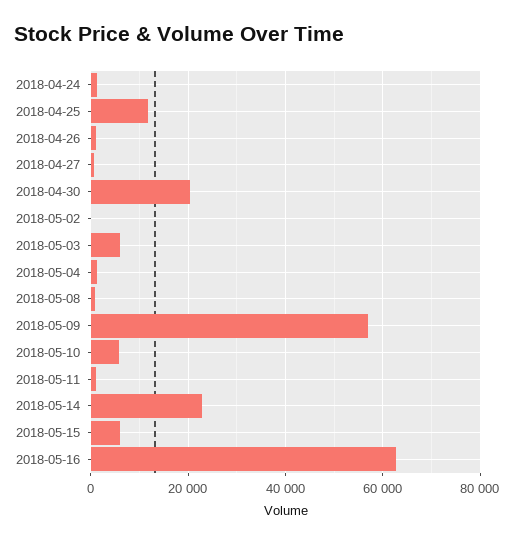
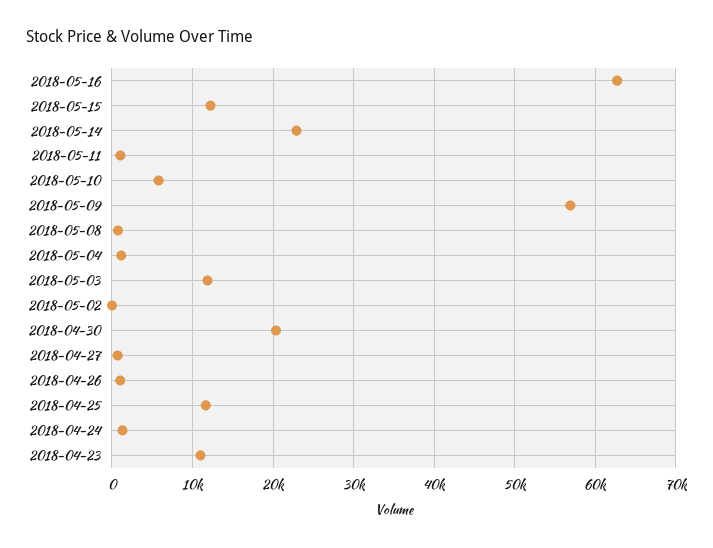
2018-05-03: 6000 -> 12000
2018-05-15: 6000 -> 12000
2018-04-23: none -> 11000

